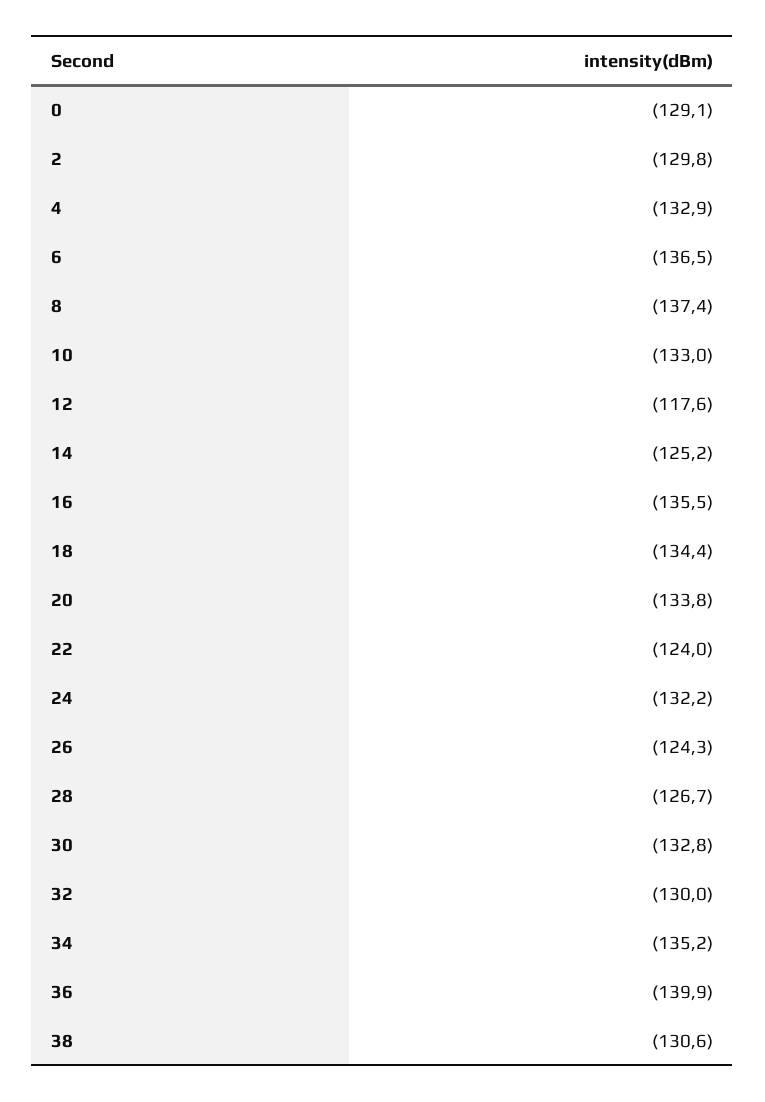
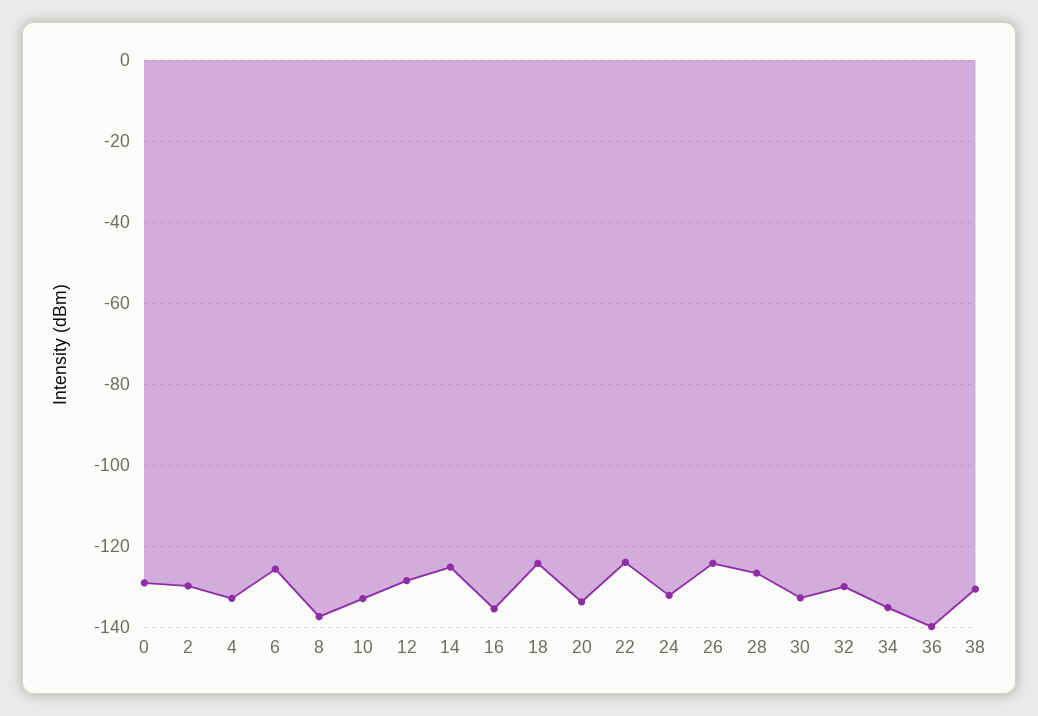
6: -136.5 -> -126
12: -117.6 -> -128
18: -134.4 -> -124

